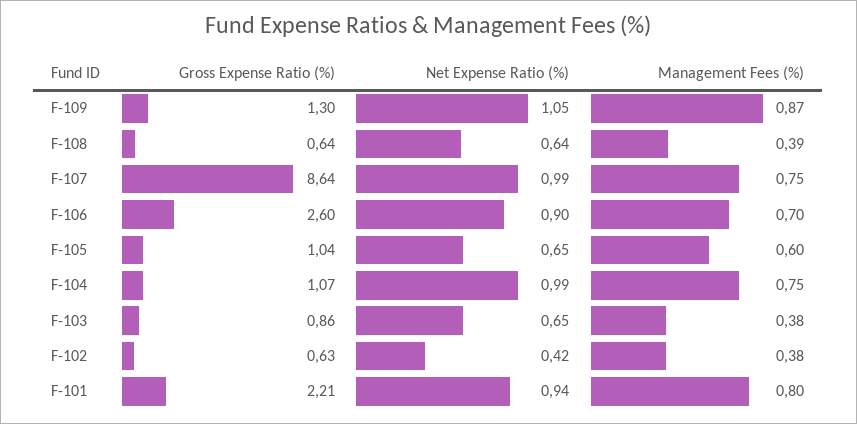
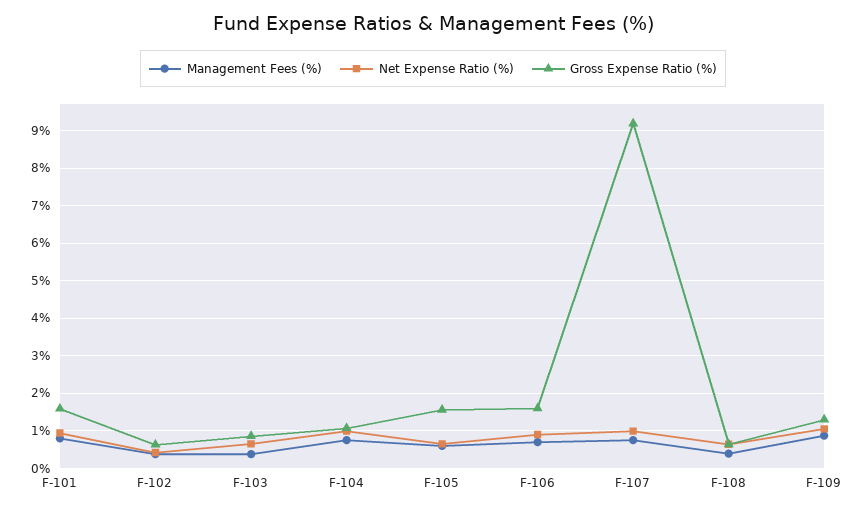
Gross Expense Ratio (%), F-107: 8.64 -> 9.2
Gross Expense Ratio (%), F-106: 2.6 -> 1.6
Gross Expense Ratio (%), F-105: 1.04 -> 1.6
Gross Expense Ratio (%), F-101: 2.21 -> 1.6

